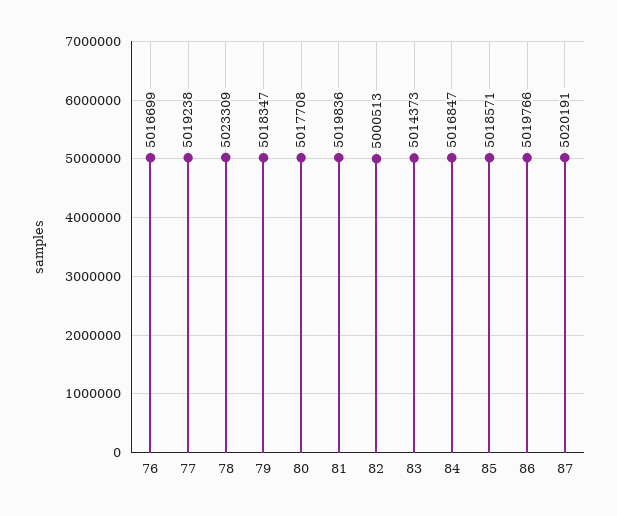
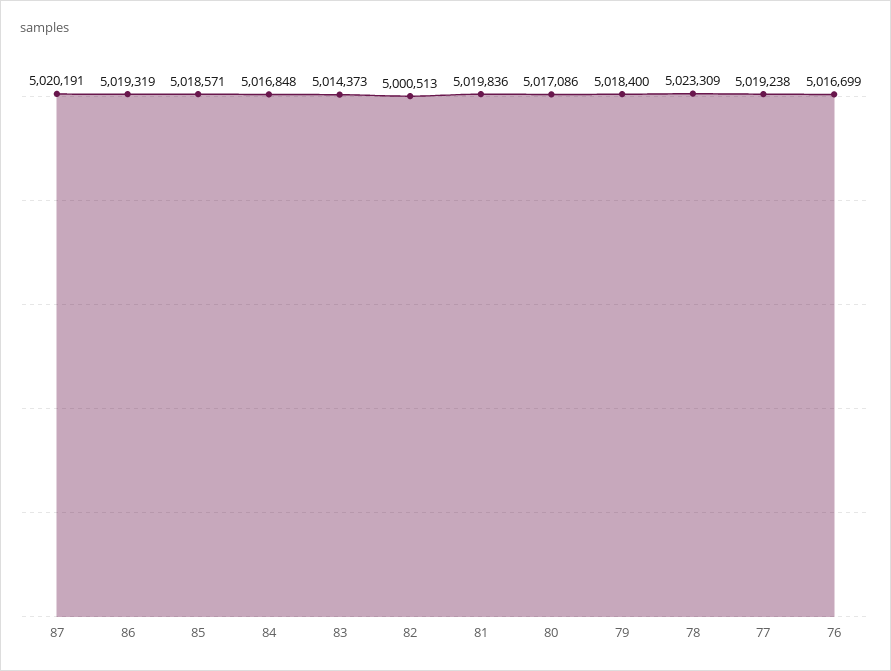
79: 5018347 -> 5018400
80: 5017708 -> 5017086
84: 5016847 -> 5016848
86: 5019766 -> 5019319

